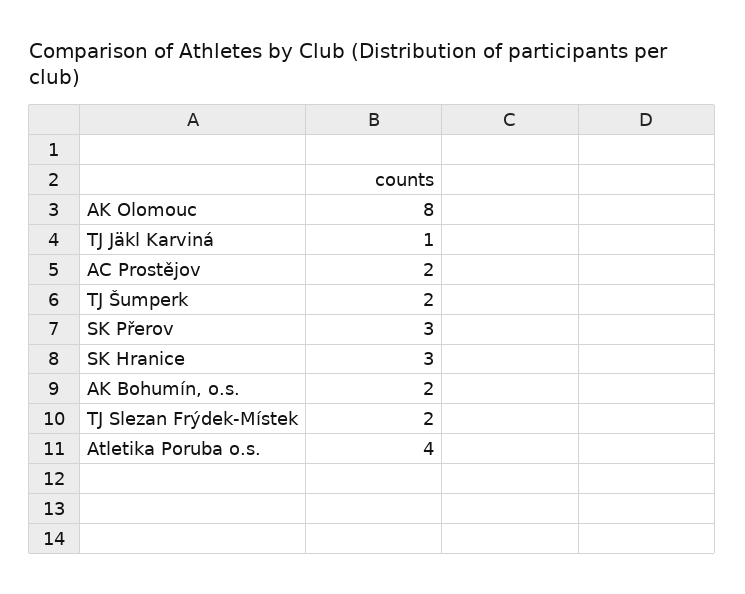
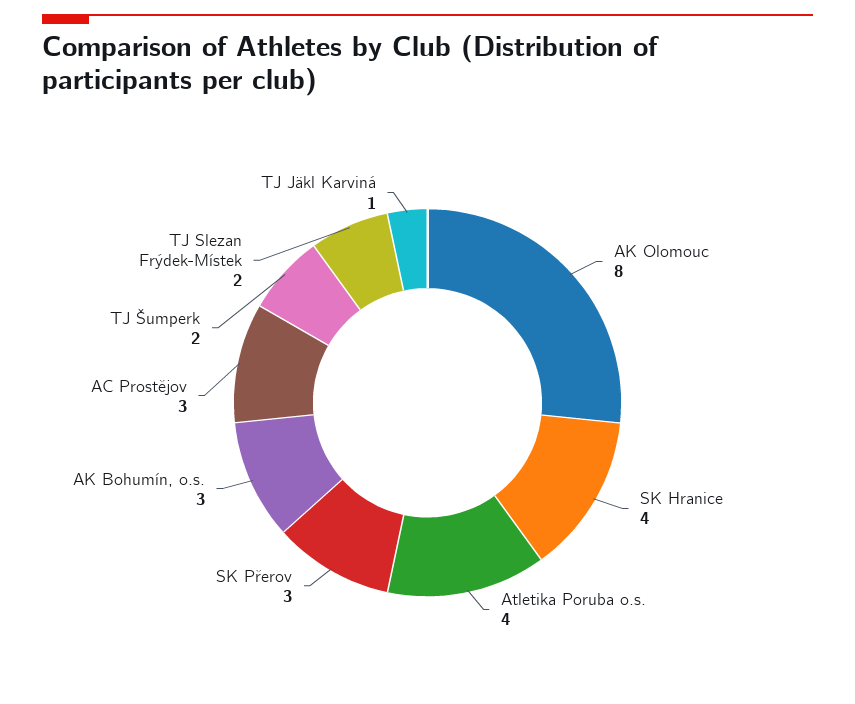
AC Prostějov: 2 -> 3
SK Hranice: 3 -> 4
AK Bohumín, o.s.: 2 -> 3

